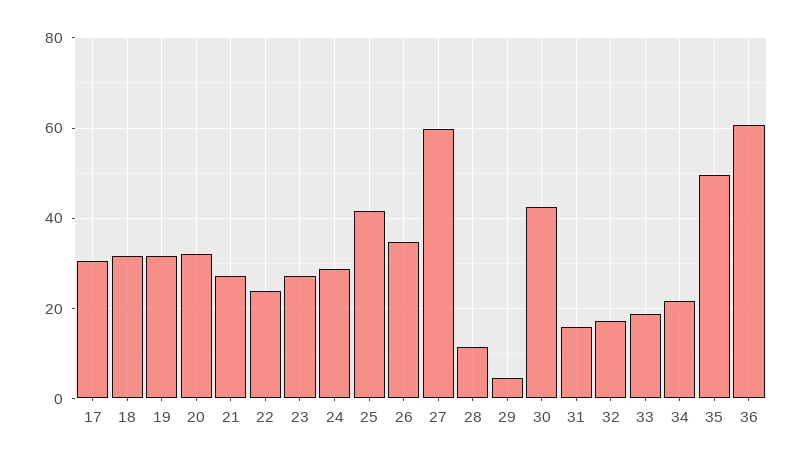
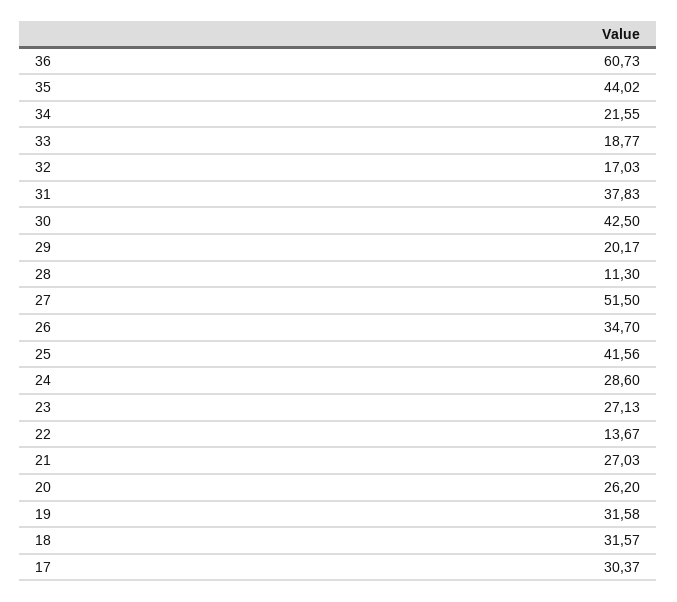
20: 32 -> 26.2
22: 24 -> 13.67
27: 60 -> 51.5
29: 4 -> 20.17
31: 16 -> 37.83
35: 50 -> 44.02

